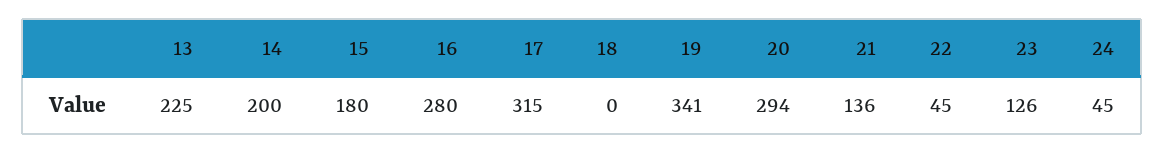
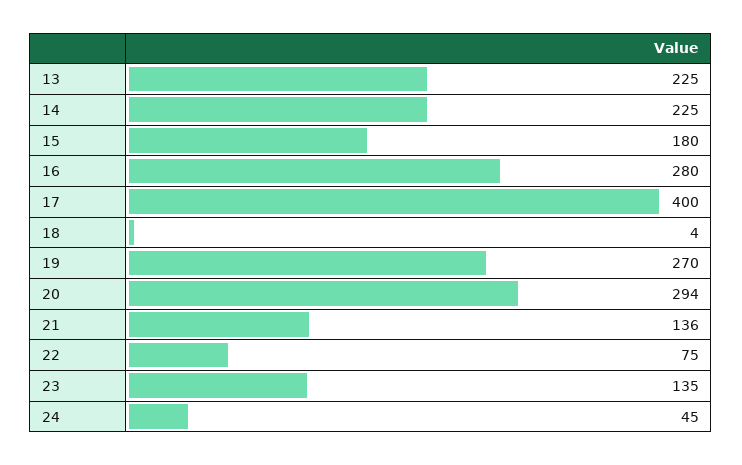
14: 200 -> 225
17: 315 -> 400
18: 0 -> 4
19: 341 -> 270
22: 45 -> 75
23: 126 -> 135

